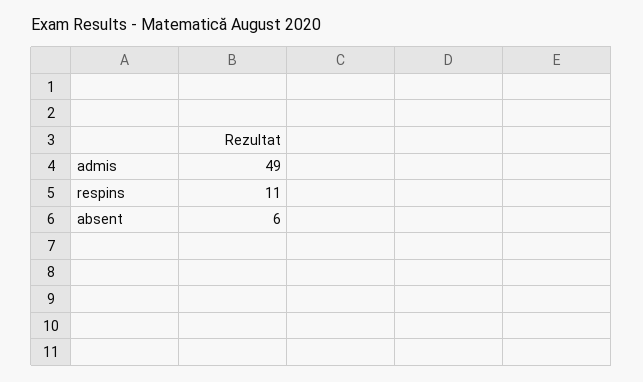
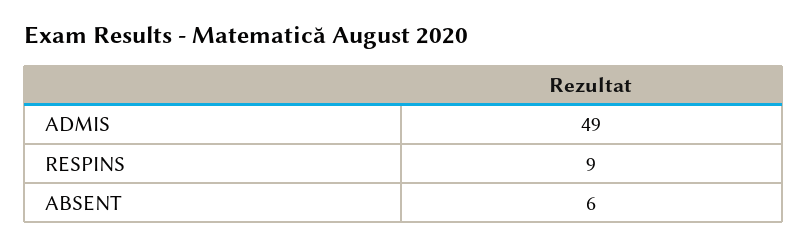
respins: 11 -> 9

